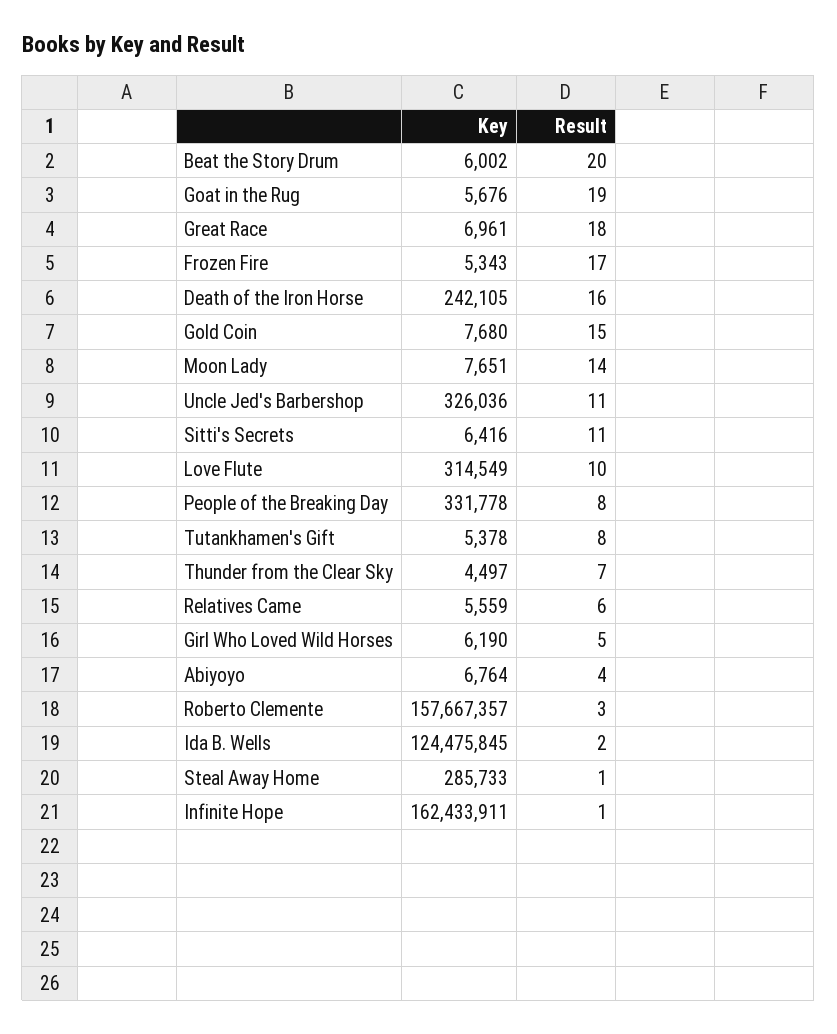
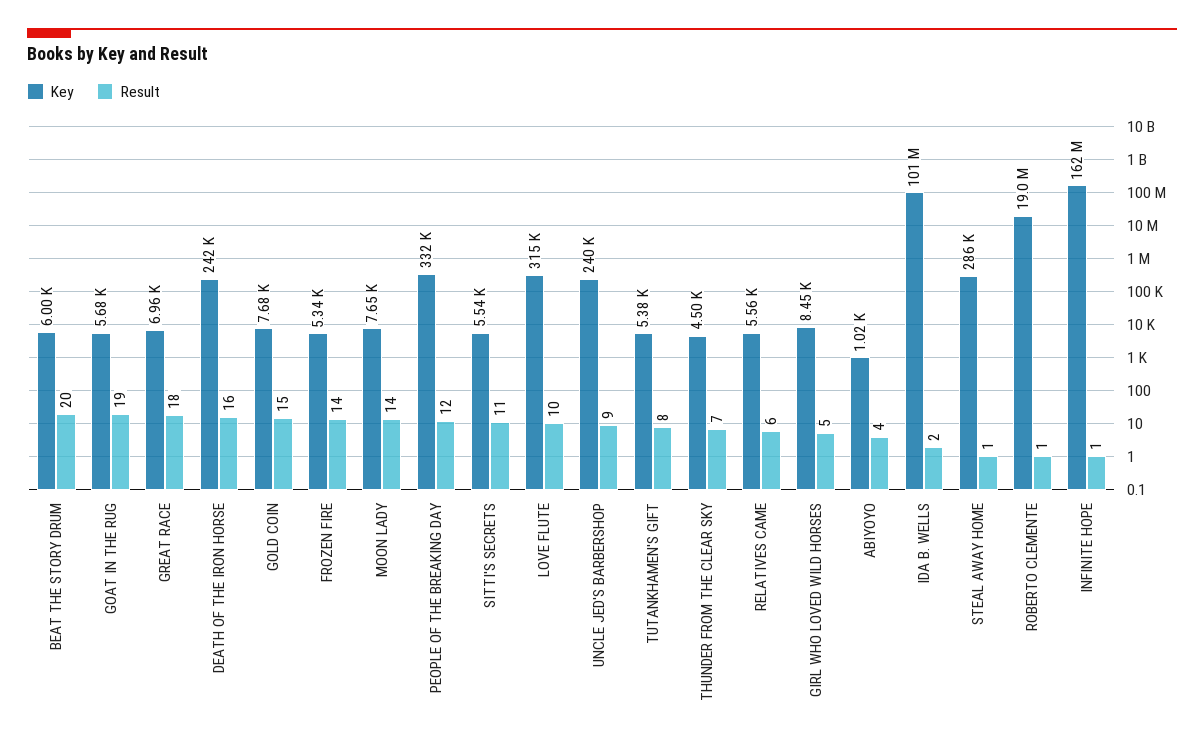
Result, Frozen Fire: 17 -> 14
Key, Uncle Jed's Barbershop: 326036 -> 240000
Result, Uncle Jed's Barbershop: 11 -> 9
Key, Sitti's Secrets: 6416 -> 5540
Result, People of the Breaking Day: 8 -> 12
Key, Girl Who Loved Wild Horses: 6190 -> 8450
Key, Abiyoyo: 6764 -> 1020
Key, Roberto Clemente: 157667357 -> 19000000
Result, Roberto Clemente: 3 -> 1
Key, Ida B. Wells: 124475845 -> 101000000

